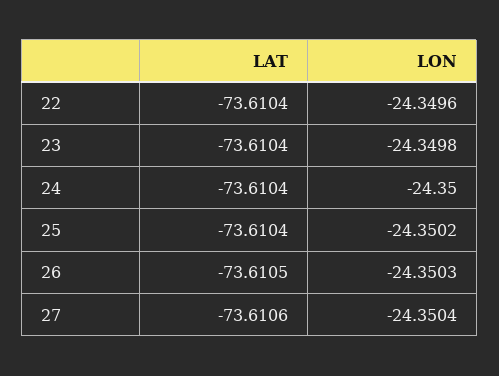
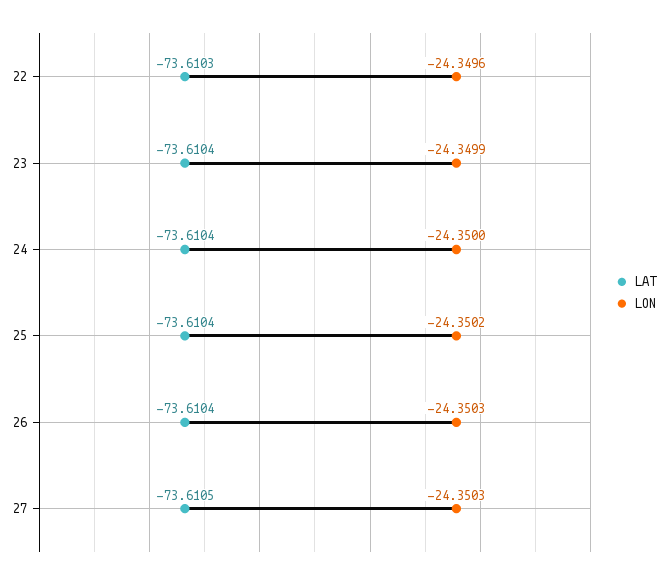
LAT, 22: -73.6104 -> -73.6103
LON, 23: -24.3498 -> -24.3499
LAT, 26: -73.6105 -> -73.6104
LAT, 27: -73.6106 -> -73.6105
LON, 27: -24.3504 -> -24.3503

